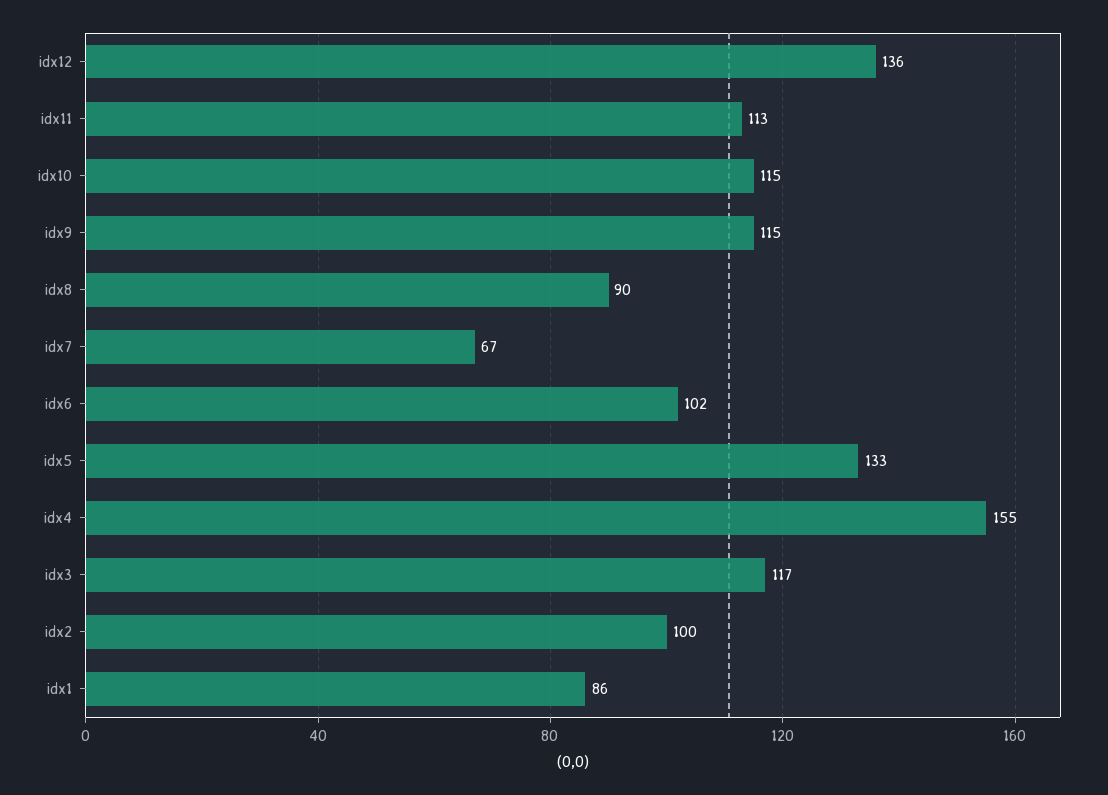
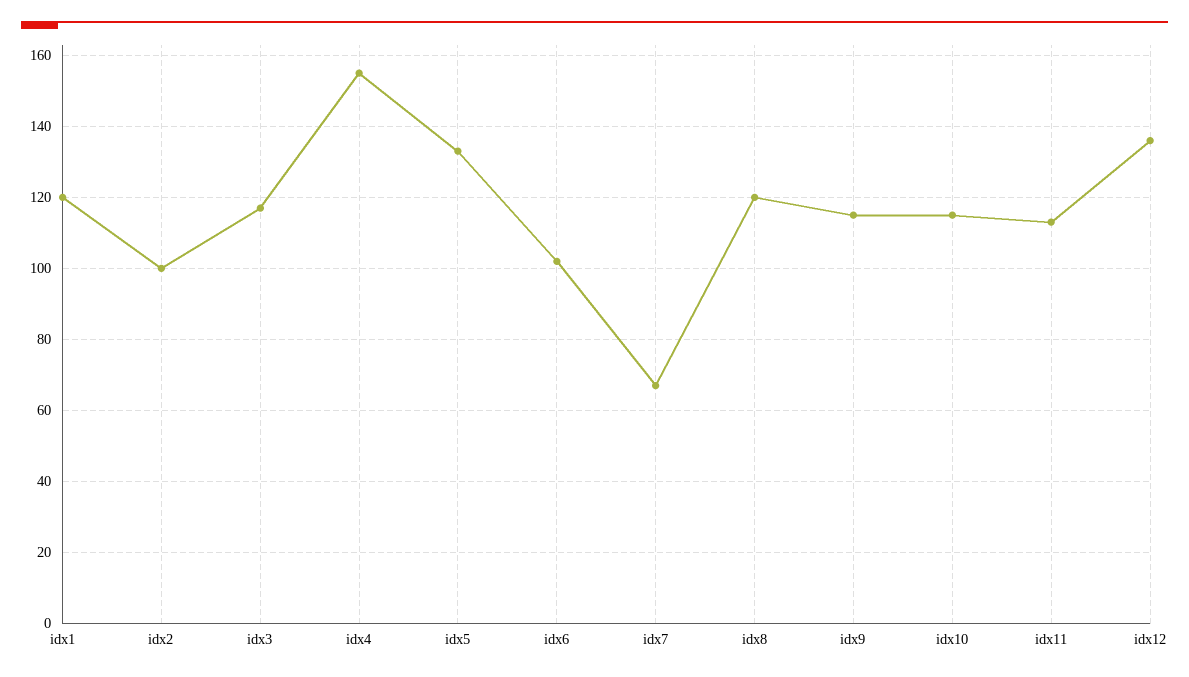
idx8: 90 -> 120
idx1: 86 -> 120

